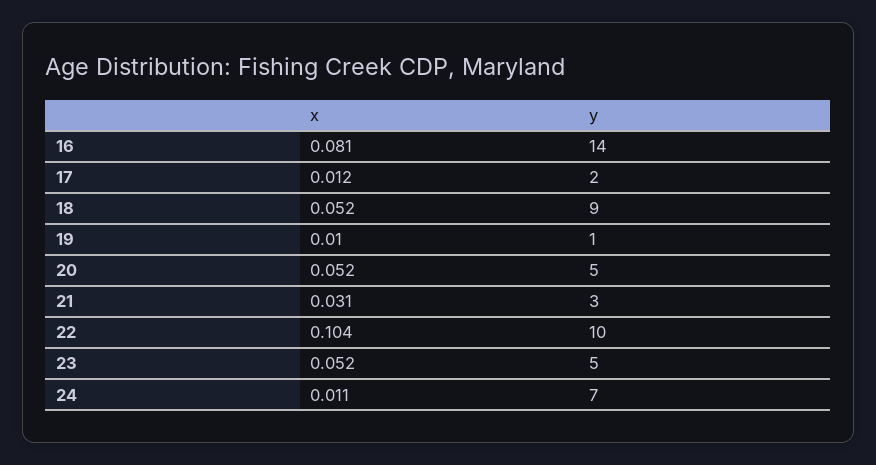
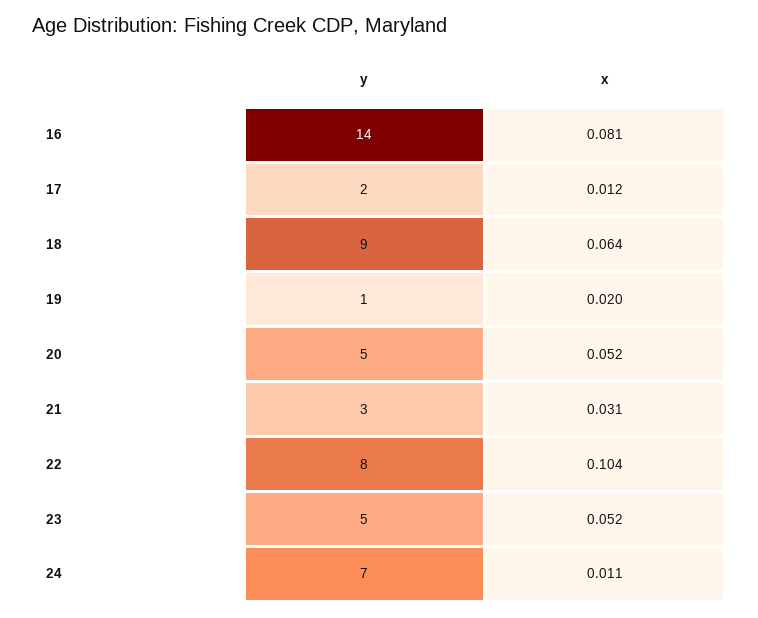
x, 18: 0.052 -> 0.064
x, 19: 0.01 -> 0.02
y, 22: 10 -> 8

